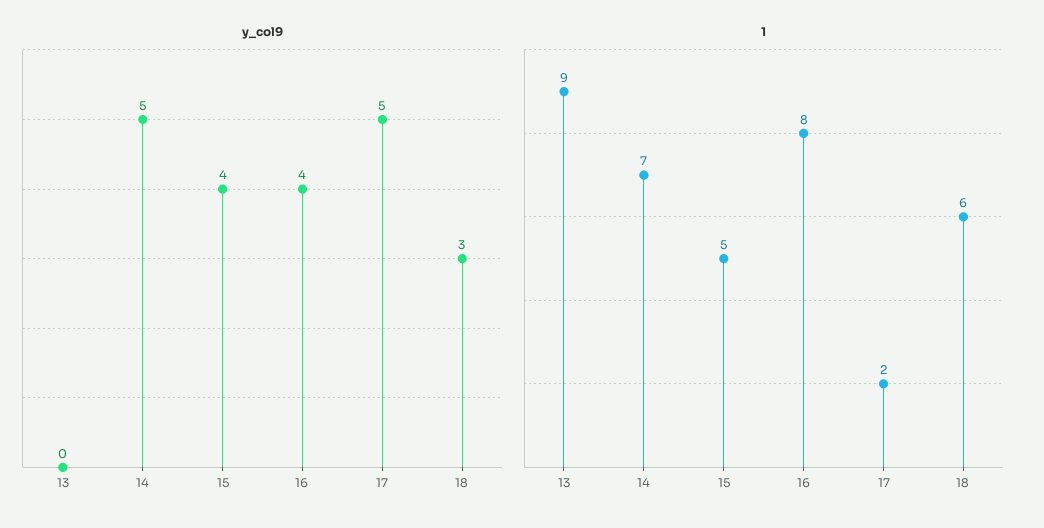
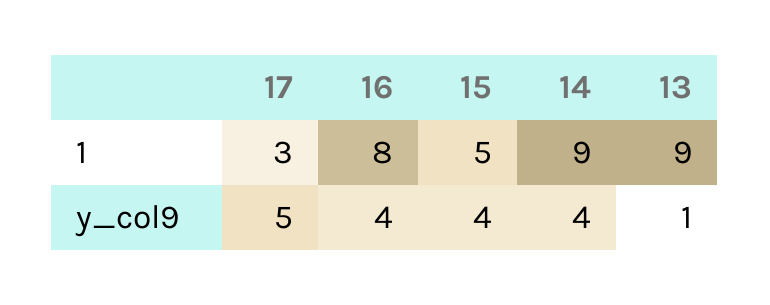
y_col9, 13: 0 -> 1
y_col9, 14: 5 -> 4
y_col9, 18: 3 -> none
1, 14: 7 -> 9
1, 17: 2 -> 3
1, 18: 6 -> none

